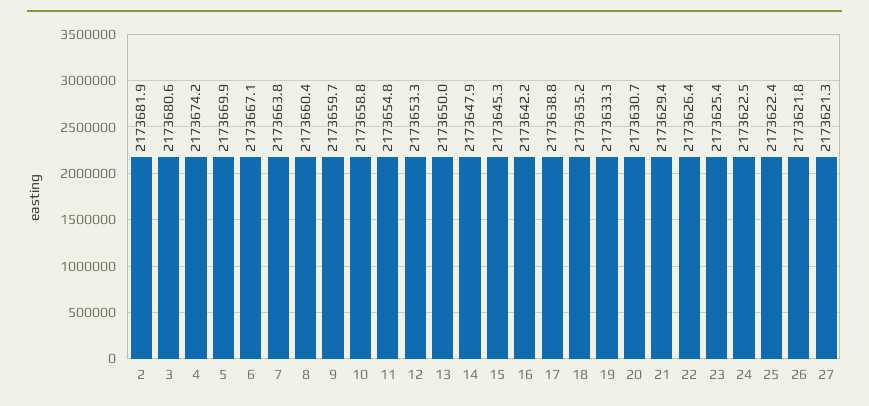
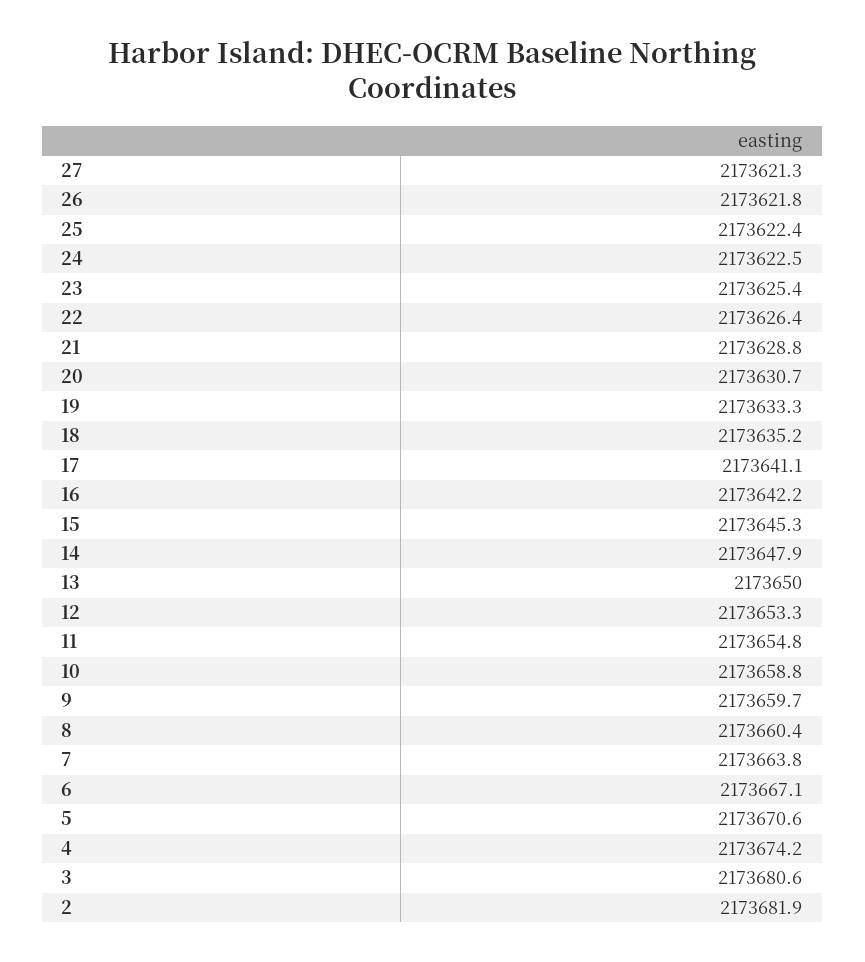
5: 2173669.9 -> 2173670.6
17: 2173638.8 -> 2173641.1
21: 2173629.4 -> 2173628.8

